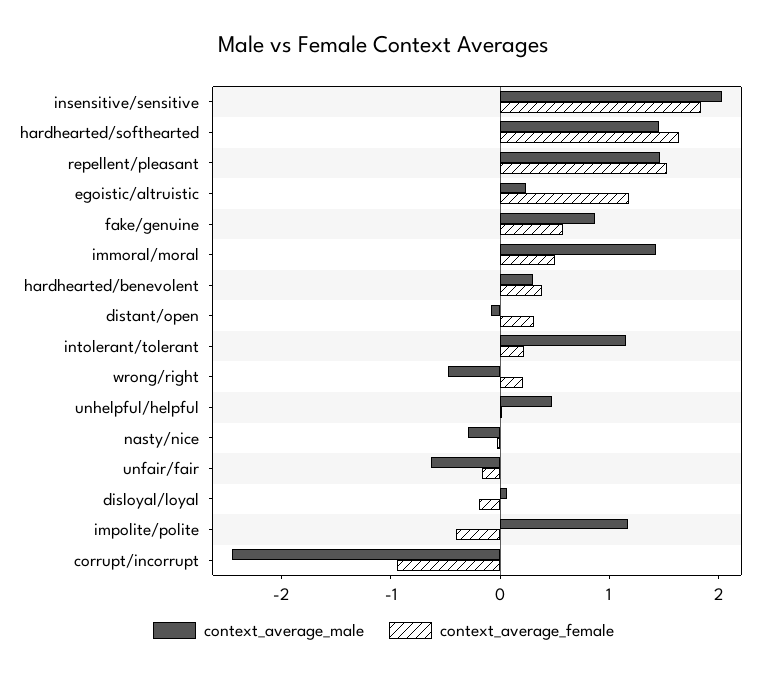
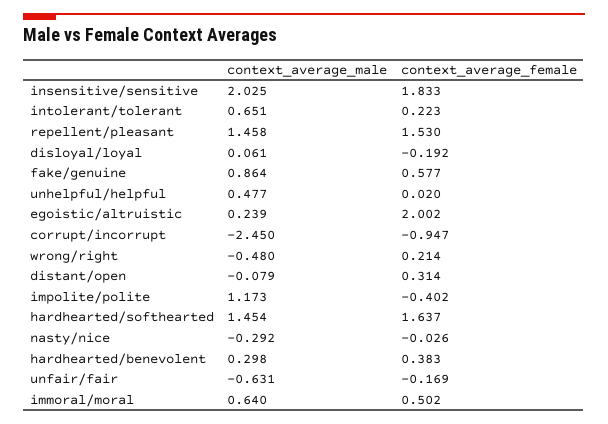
context_average_female, egoistic/altruistic: 1.2 -> 2.002
context_average_male, immoral/moral: 1.4 -> 0.64
context_average_male, intolerant/tolerant: 1.2 -> 0.651

